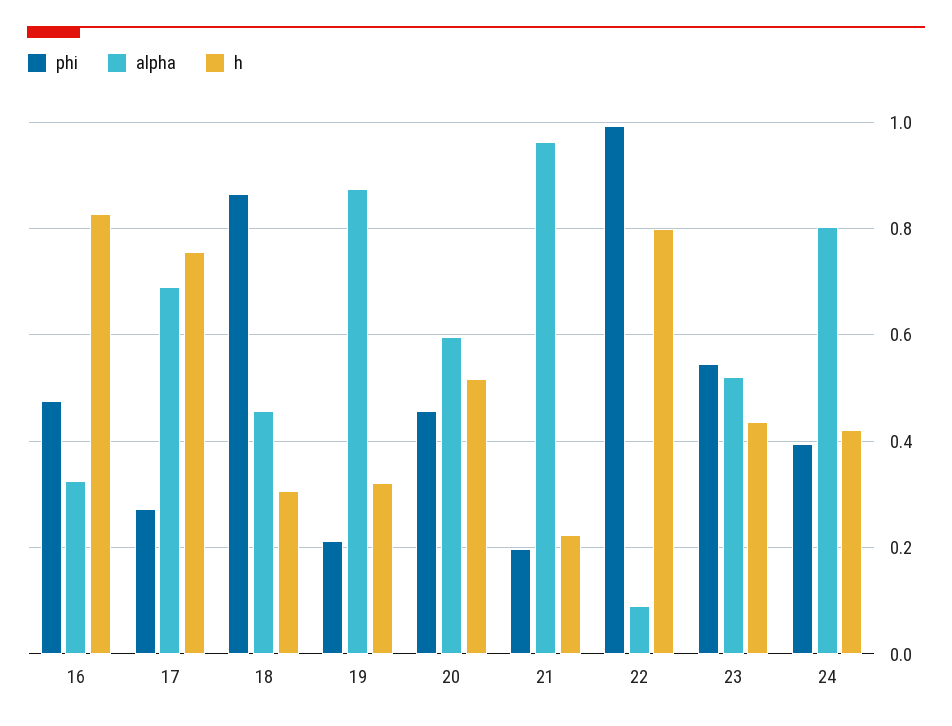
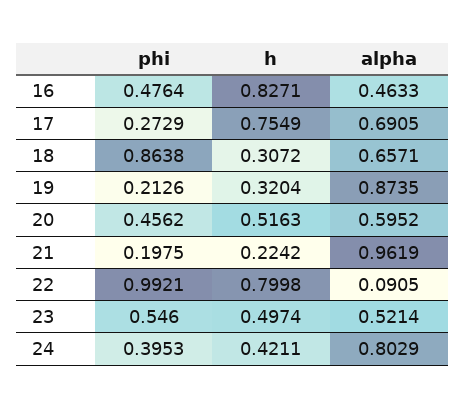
alpha, 16: 0.32 -> 0.4633
alpha, 18: 0.46 -> 0.6571
h, 23: 0.44 -> 0.4974

